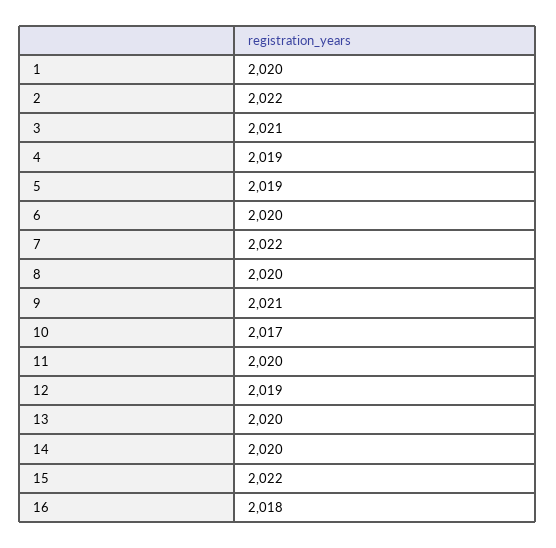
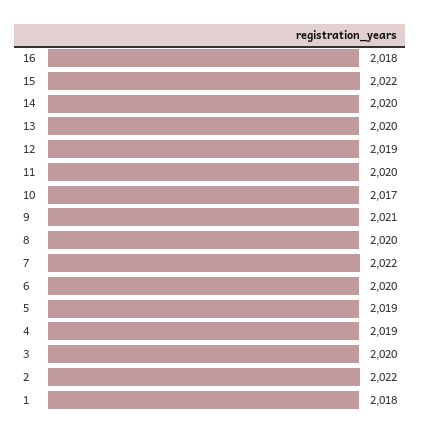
1: 2020 -> 2018
3: 2021 -> 2020

